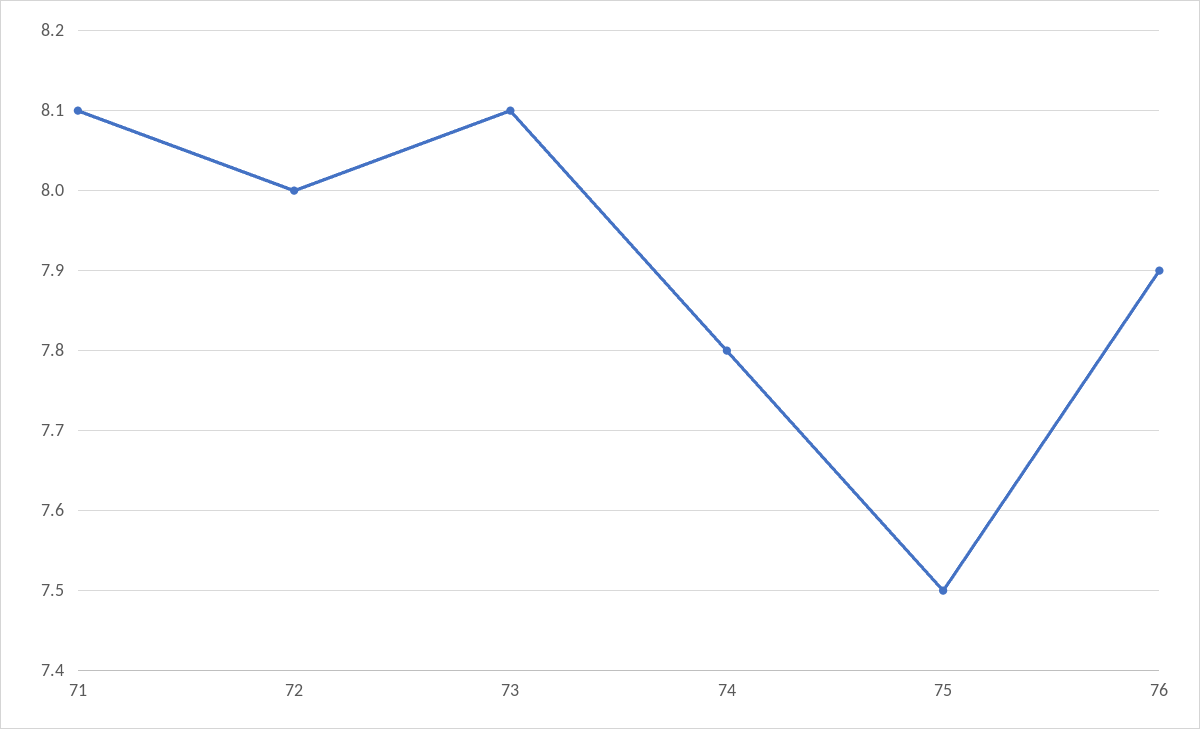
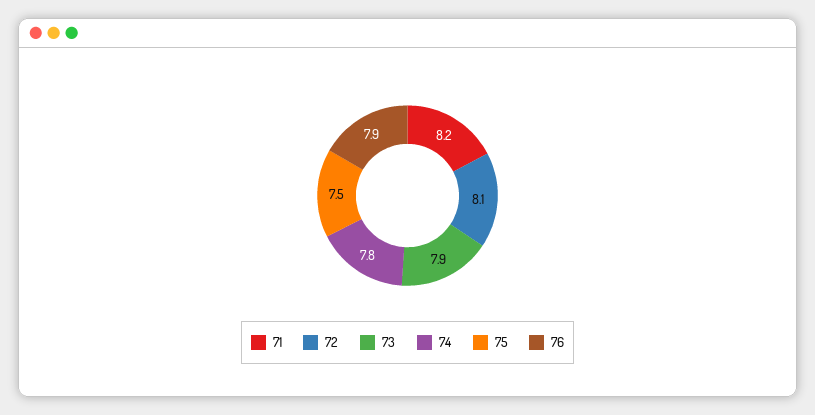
71: 8.1 -> 8.2
72: 8 -> 8.1
73: 8.1 -> 7.9

